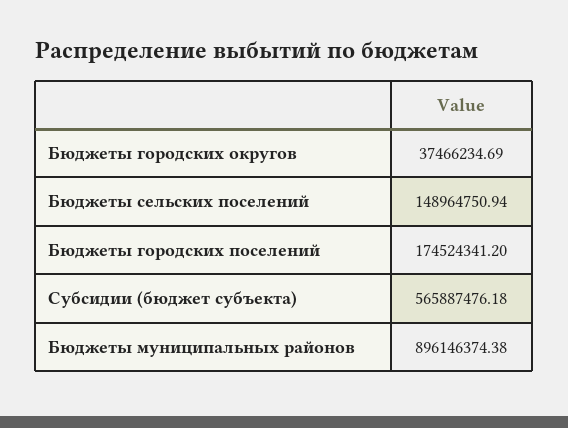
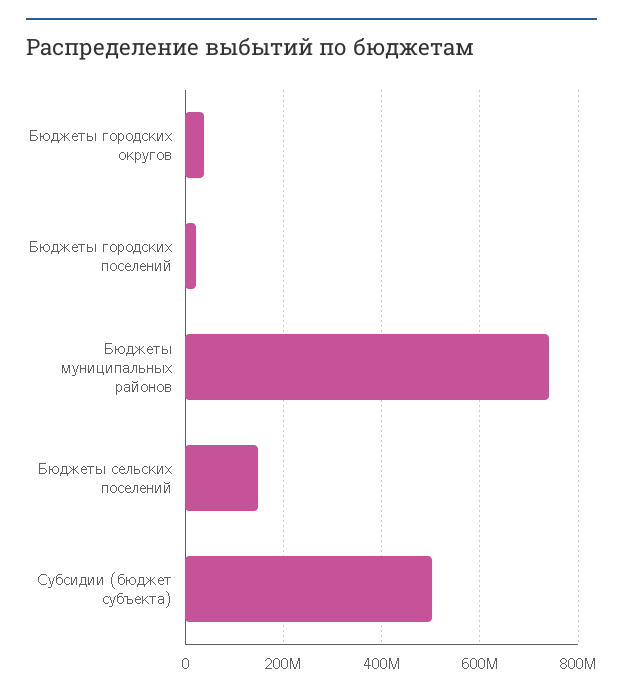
Бюджеты городских поселений: 174524341.2 -> 20000000
Субсидии (бюджет субъекта): 565887476.18 -> 500000000
Бюджеты муниципальных районов: 896146374.38 -> 740000000

